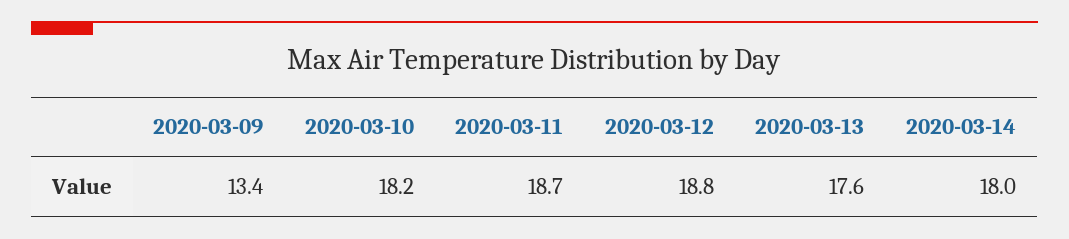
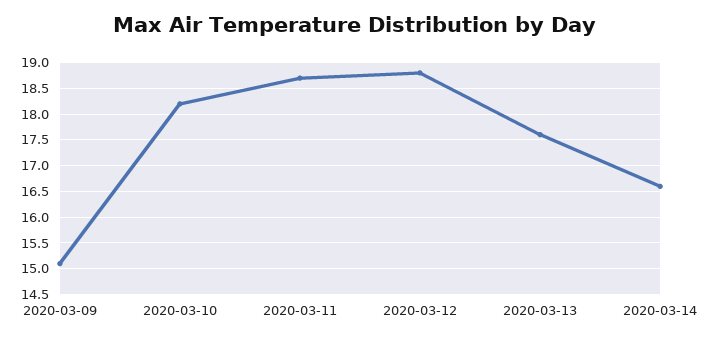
2020-03-09: 13.4 -> 15
2020-03-14: 18 -> 16.5

